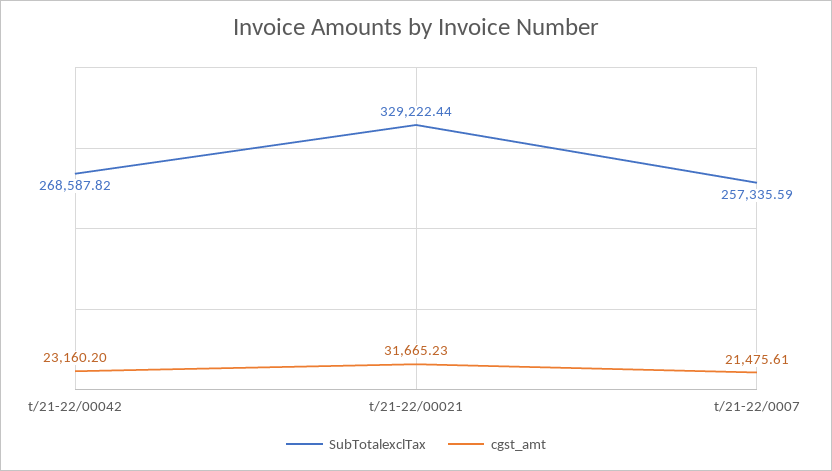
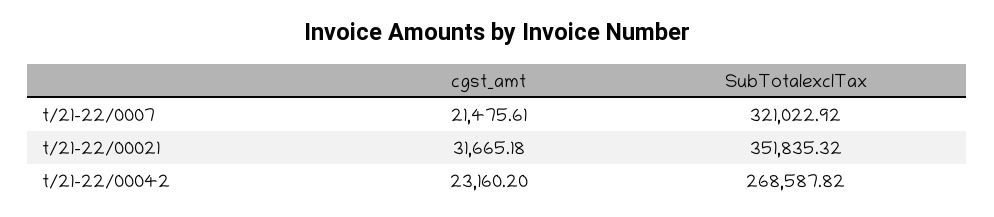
SubTotalexclTax, t/21-22/00021: 329222.44 -> 351835.32
cgst_amt, t/21-22/00021: 31665.23 -> 31665.18
SubTotalexclTax, t/21-22/0007: 257335.59 -> 321022.92

